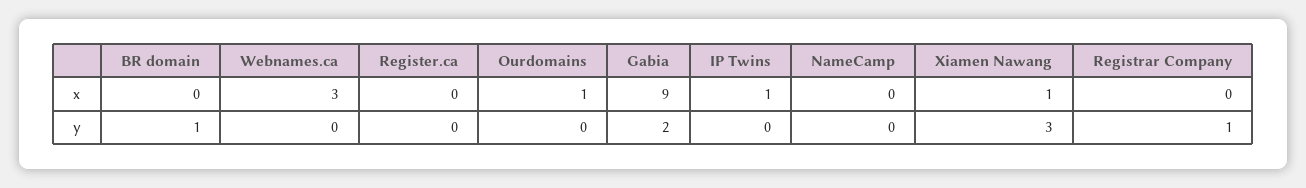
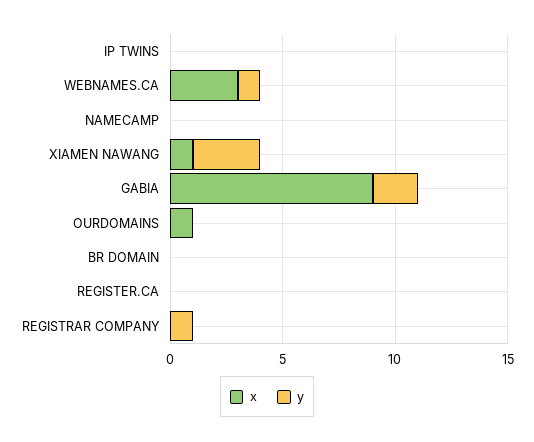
x, IP Twins: 1 -> 0
y, BR domain: 1 -> 0
y, Webnames.ca: 0 -> 1

